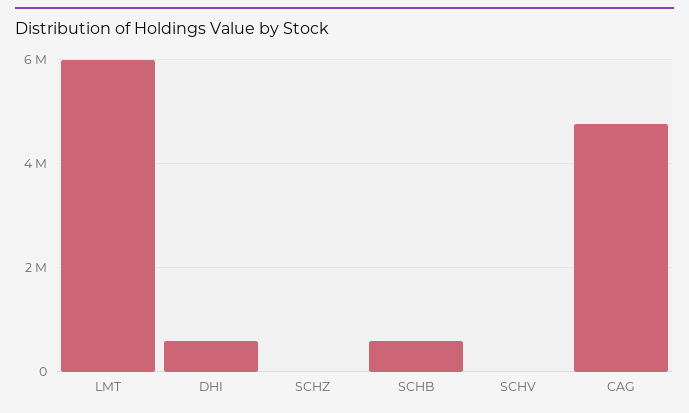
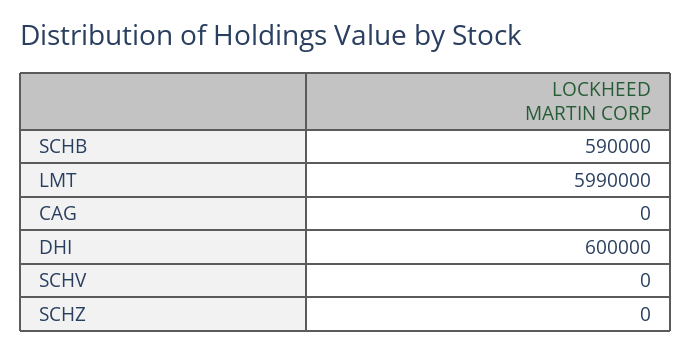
CAG: 4800000 -> 0

